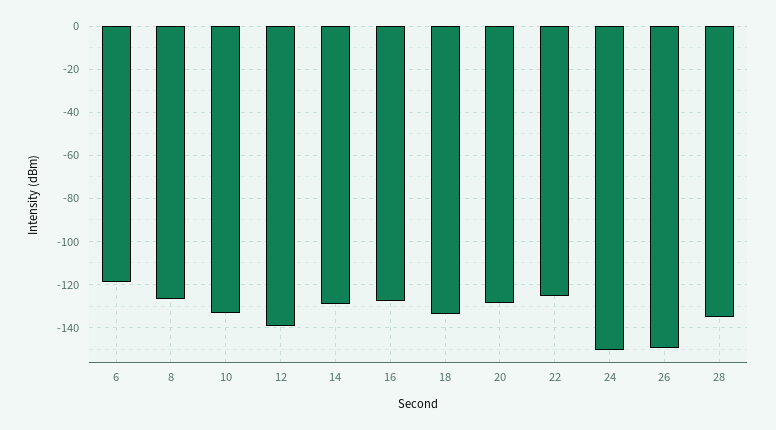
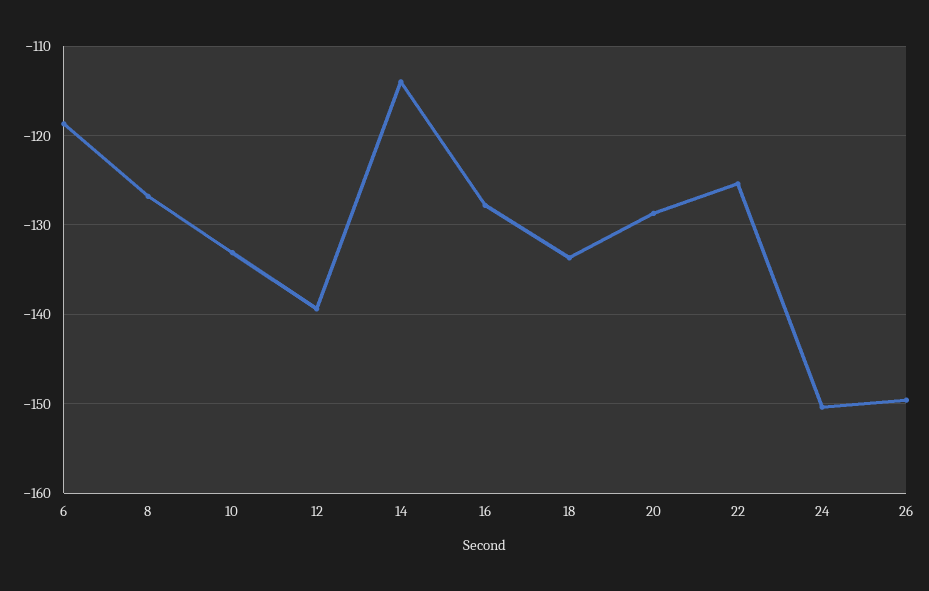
14: -130 -> -114
28: -135 -> none

